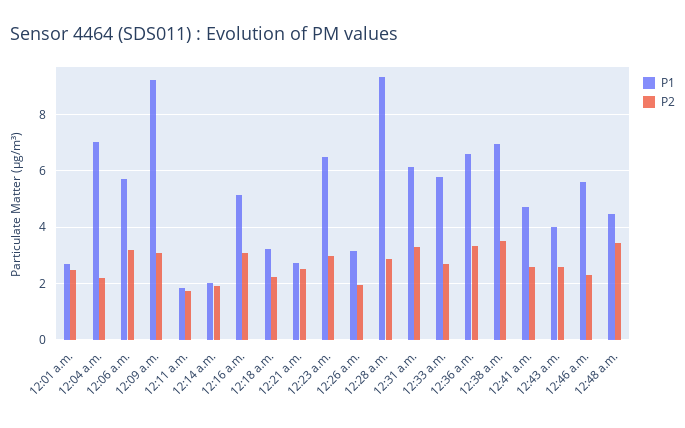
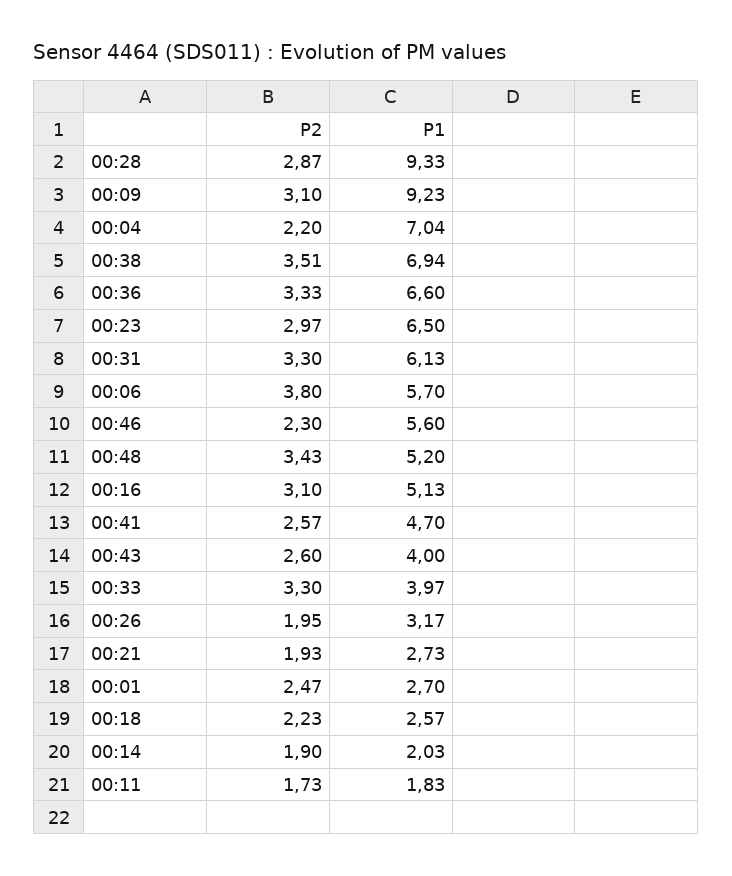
P2, 12:06 a.m.: 3.25 -> 3.8
P1, 12:18 a.m.: 3.25 -> 2.57
P2, 12:21 a.m.: 2.5 -> 1.93
P1, 12:33 a.m.: 5.75 -> 3.97
P2, 12:33 a.m.: 2.75 -> 3.3
P1, 12:48 a.m.: 4.5 -> 5.2

